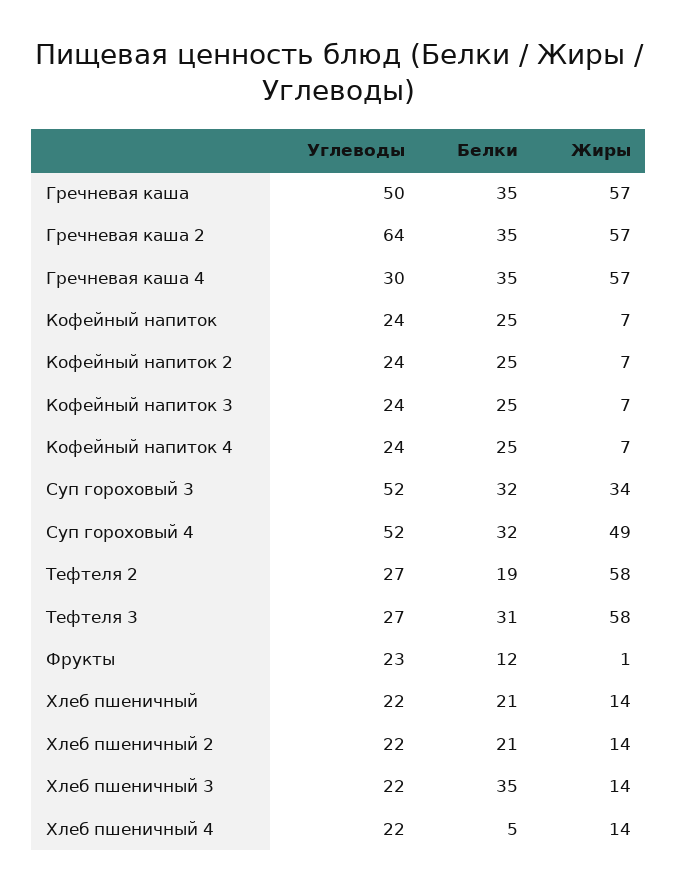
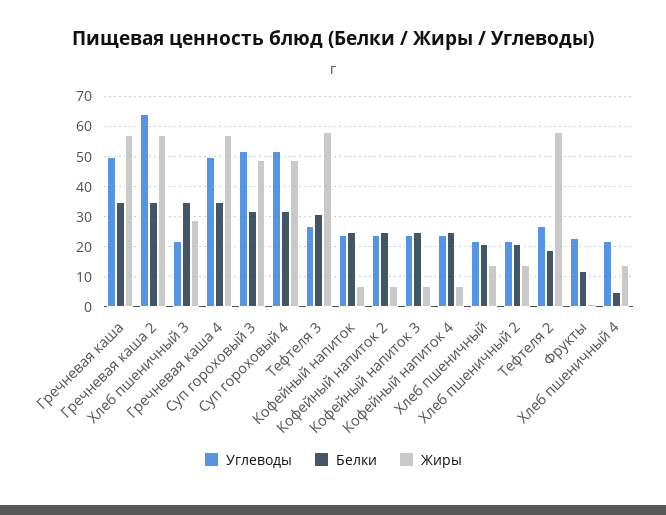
Углеводы, Гречневая каша 4: 30 -> 50
Жиры, Суп гороховый 3: 34 -> 50
Жиры, Хлеб пшеничный 3: 14 -> 30

